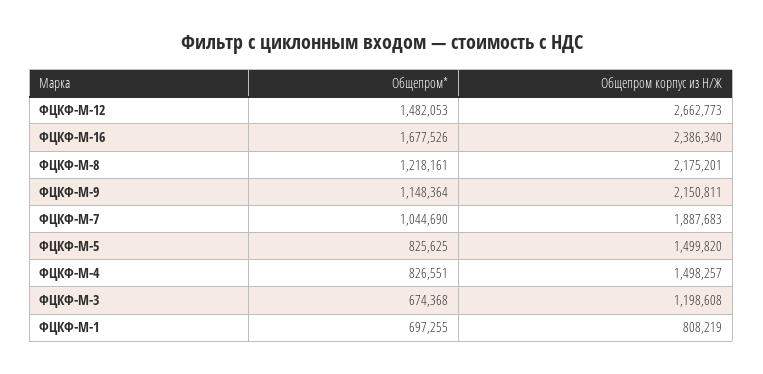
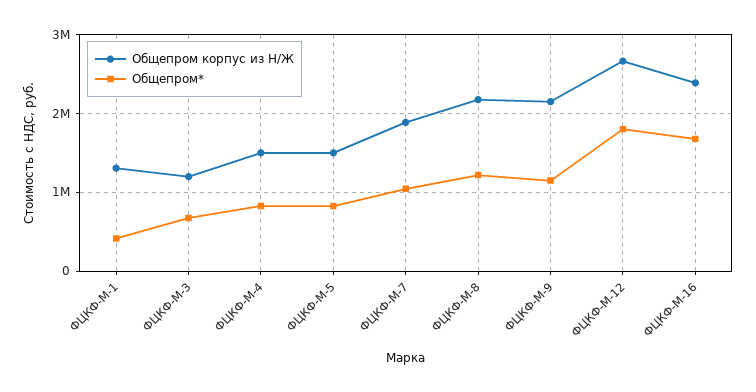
Общепром*, ФЦКФ-М-12: 1482053 -> 1800000
Общепром*, ФЦКФ-М-1: 697255 -> 400000
Общепром корпус из Н/Ж, ФЦКФ-М-1: 808219 -> 1300000

